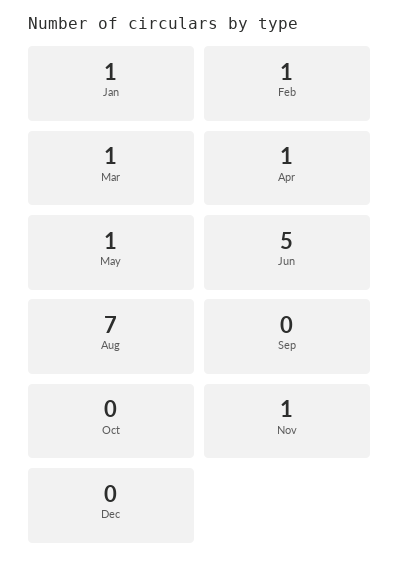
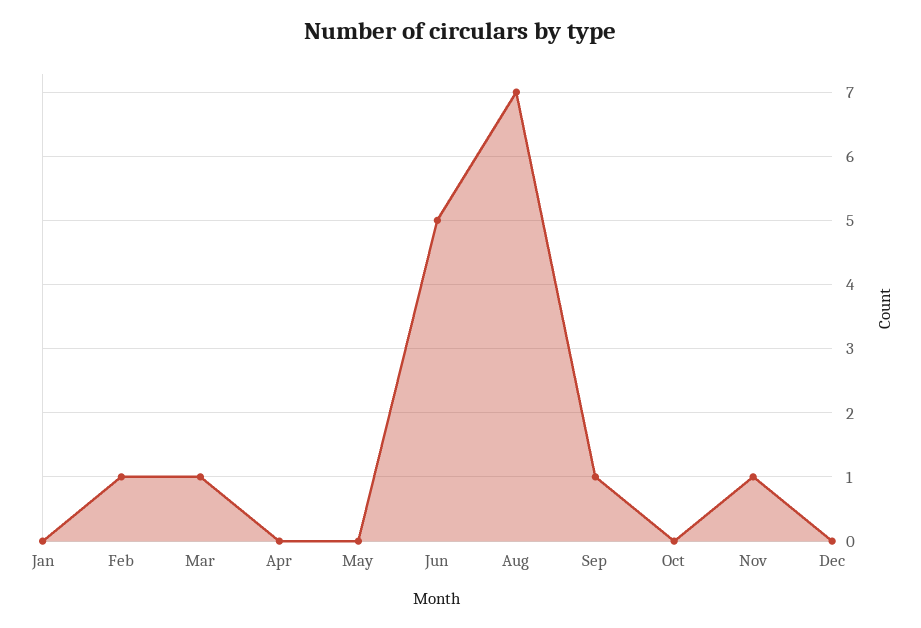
Jan: 1 -> 0
Apr: 1 -> 0
May: 1 -> 0
Sep: 0 -> 1

